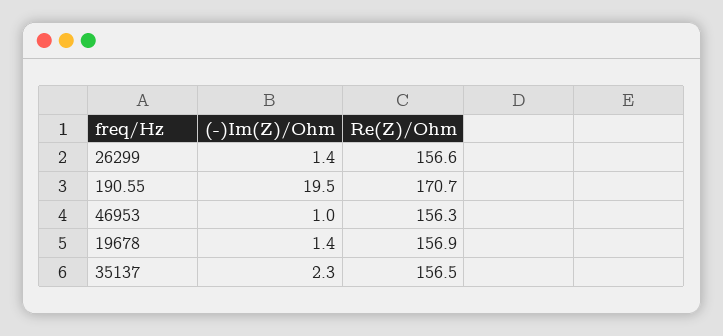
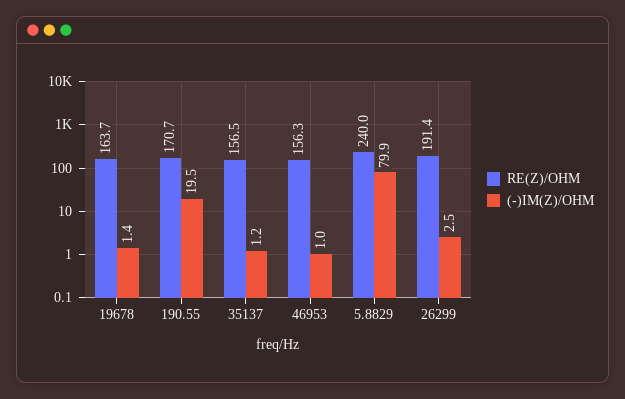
(-)Im(Z)/Ohm, 26299: 1.4 -> 2.5
Re(Z)/Ohm, 26299: 156.6 -> 191.4
Re(Z)/Ohm, 19678: 156.9 -> 163.7
(-)Im(Z)/Ohm, 35137: 2.3 -> 1.2
Re(Z)/Ohm, 5.8829: none -> 240
(-)Im(Z)/Ohm, 5.8829: none -> 79.9

